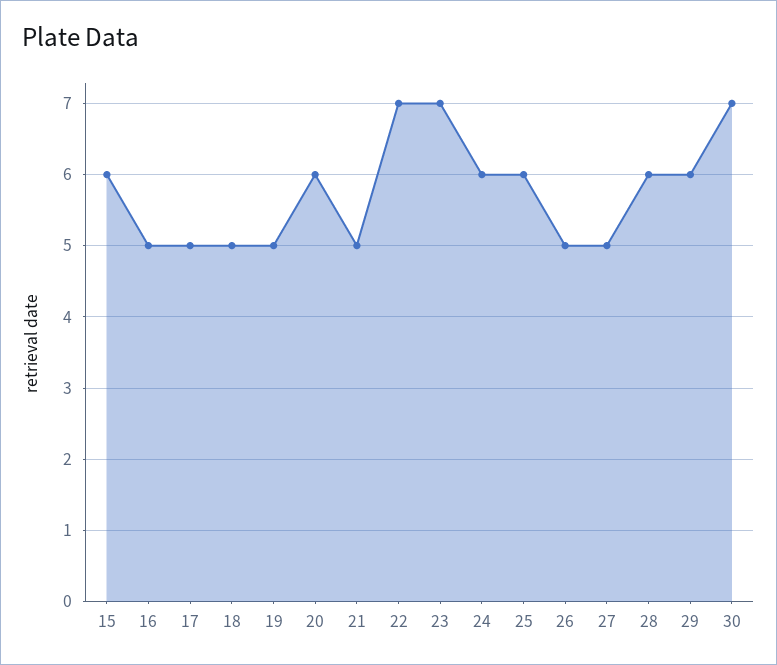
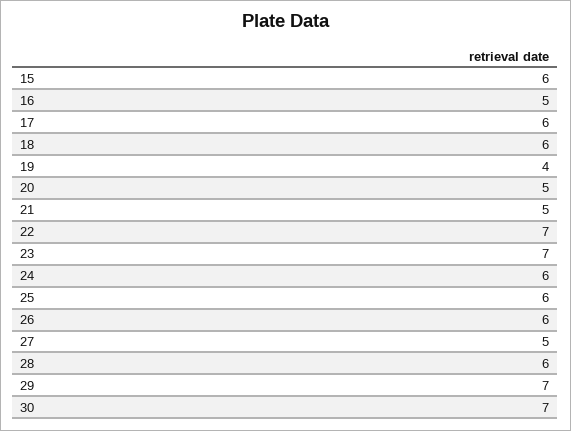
17: 5 -> 6
18: 5 -> 6
19: 5 -> 4
20: 6 -> 5
26: 5 -> 6
29: 6 -> 7

